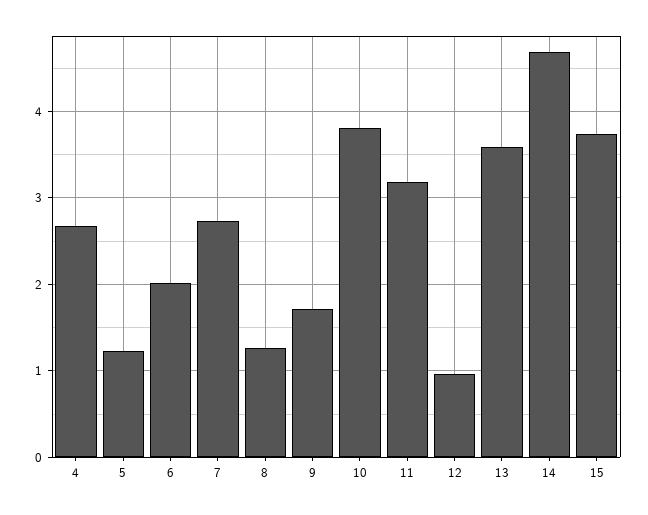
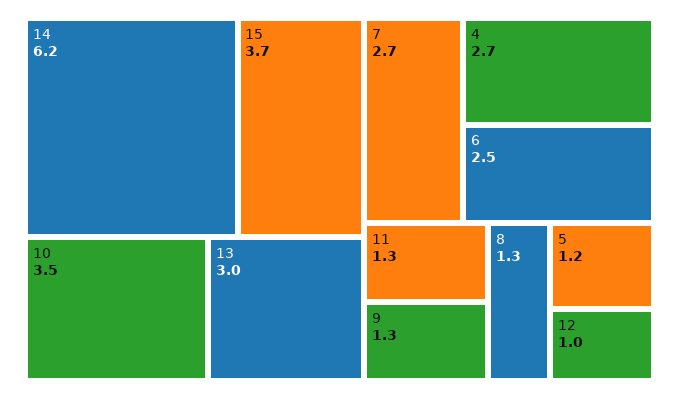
6: 2 -> 2.5
9: 1.7 -> 1.3
10: 3.8 -> 3.5
11: 3.2 -> 1.3
13: 3.6 -> 3
14: 4.7 -> 6.2

